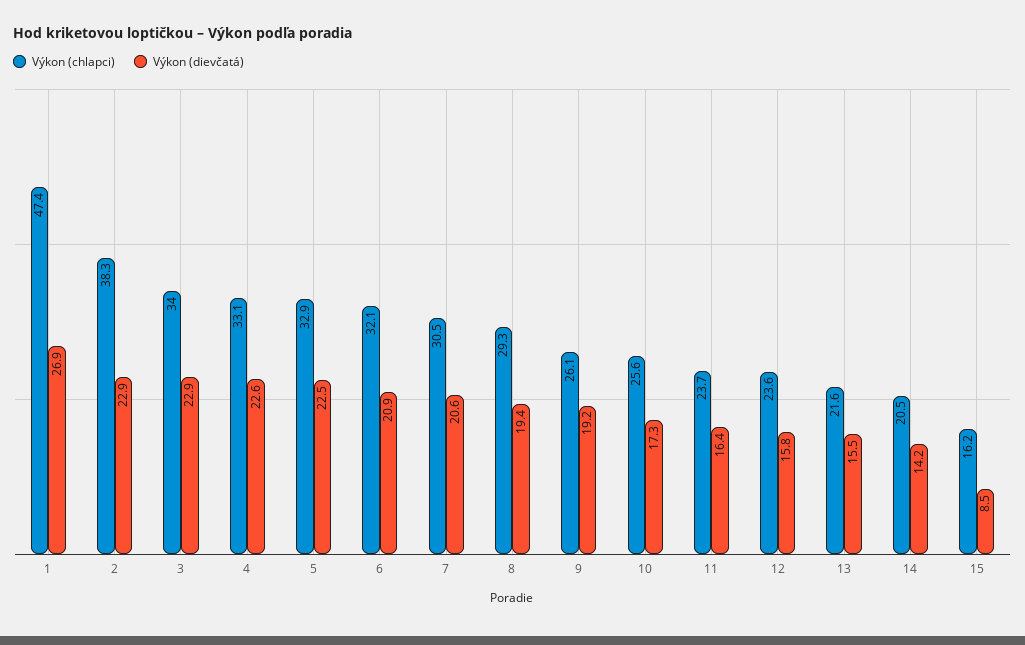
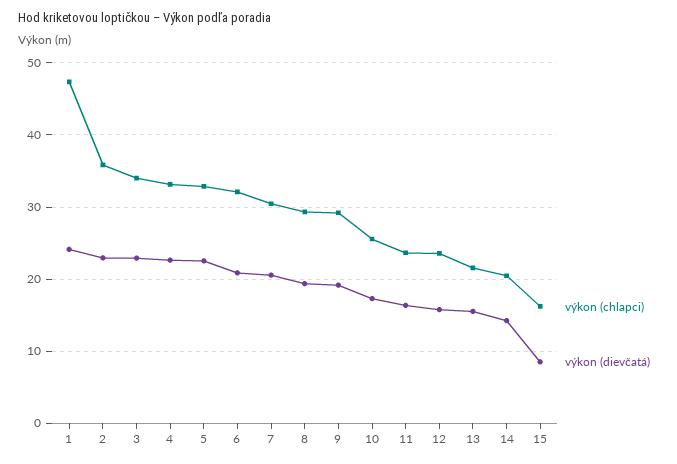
Výkon (dievčatá), 1: 26.9 -> 24
Výkon (chlapci), 2: 38.3 -> 36
Výkon (chlapci), 9: 26.1 -> 29

